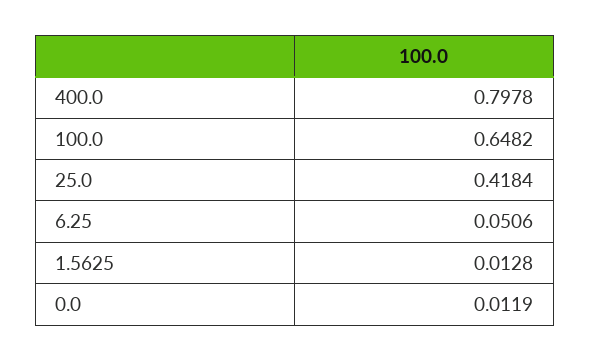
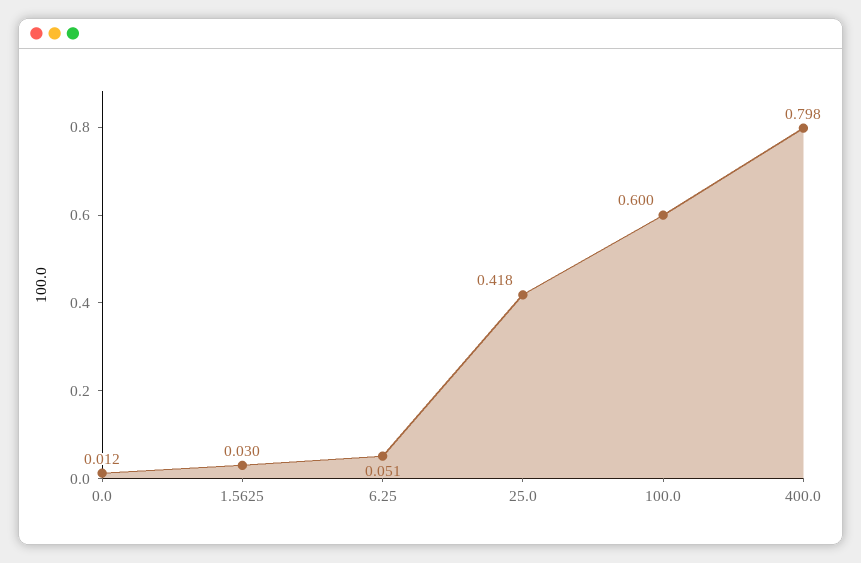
100.0: 0.6482 -> 0.6
1.5625: 0.0128 -> 0.03

